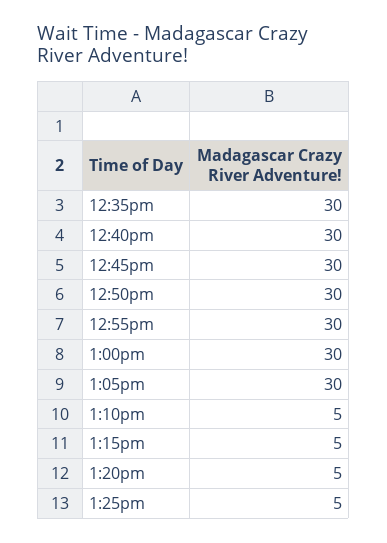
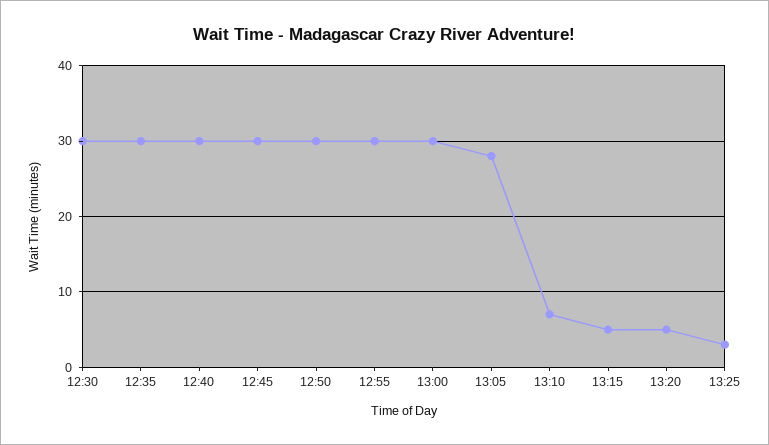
1:05pm: 30 -> 28
1:10pm: 5 -> 7
1:25pm: 5 -> 3
12:30: none -> 30

